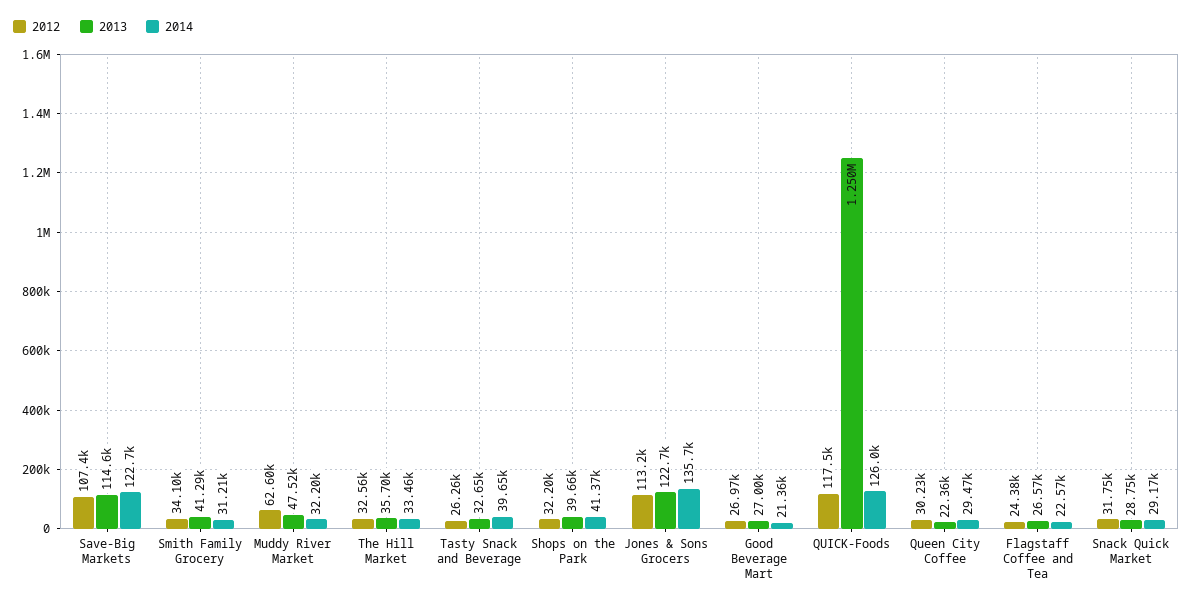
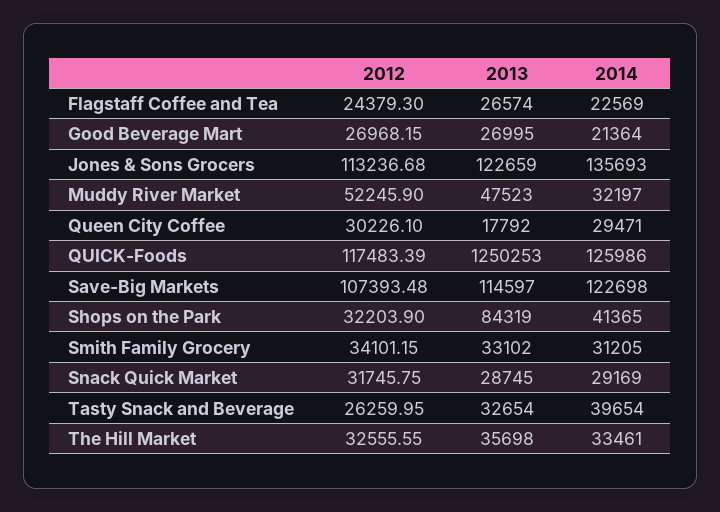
2013, Smith Family Grocery: 41290 -> 33102
2012, Muddy River Market: 62600 -> 52245.9
2013, Shops on the Park: 39660 -> 84319
2013, Queen City Coffee: 22360 -> 17792

